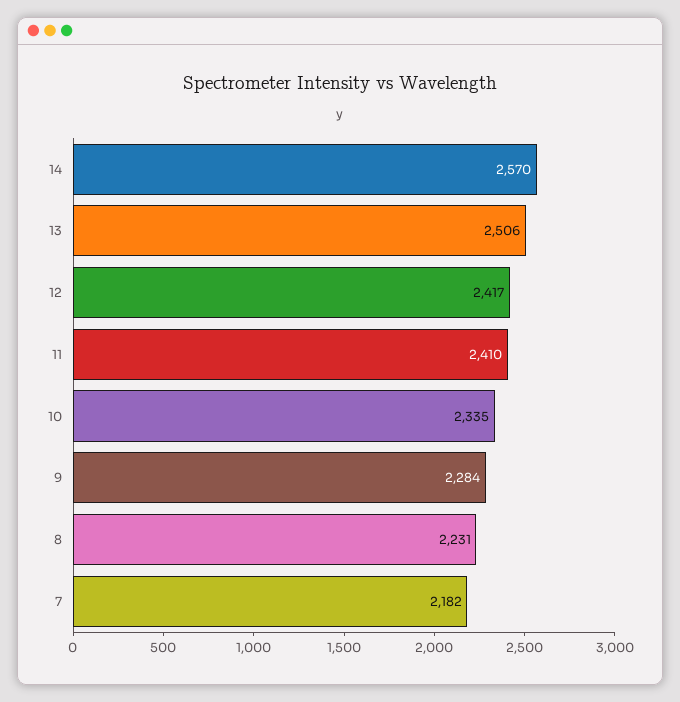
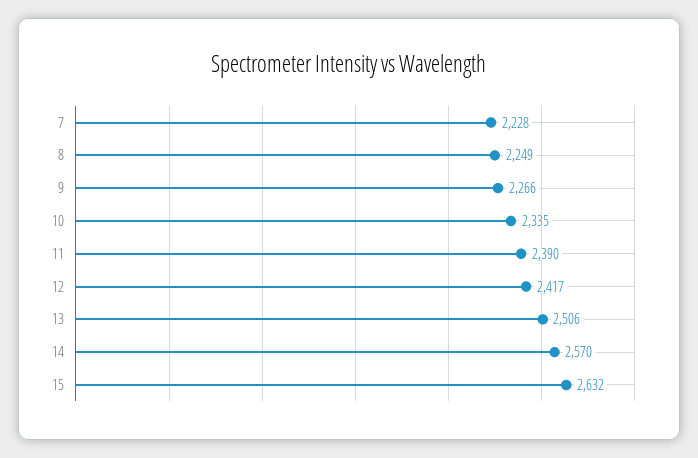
11: 2410 -> 2390
9: 2284 -> 2266
8: 2231 -> 2249
7: 2182 -> 2228
15: none -> 2632

